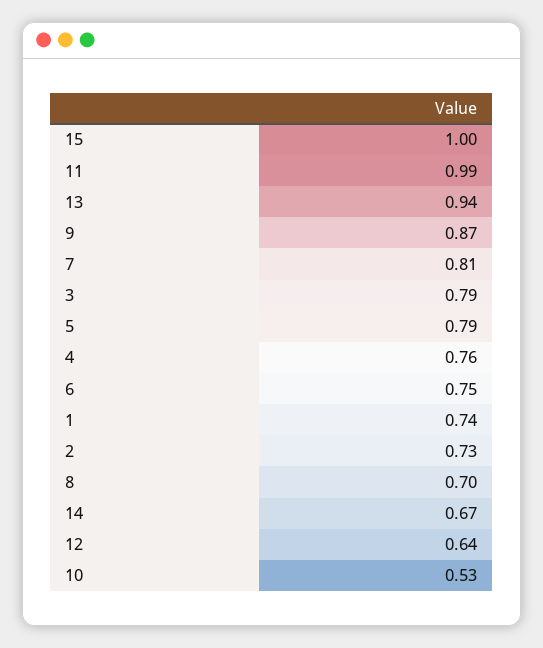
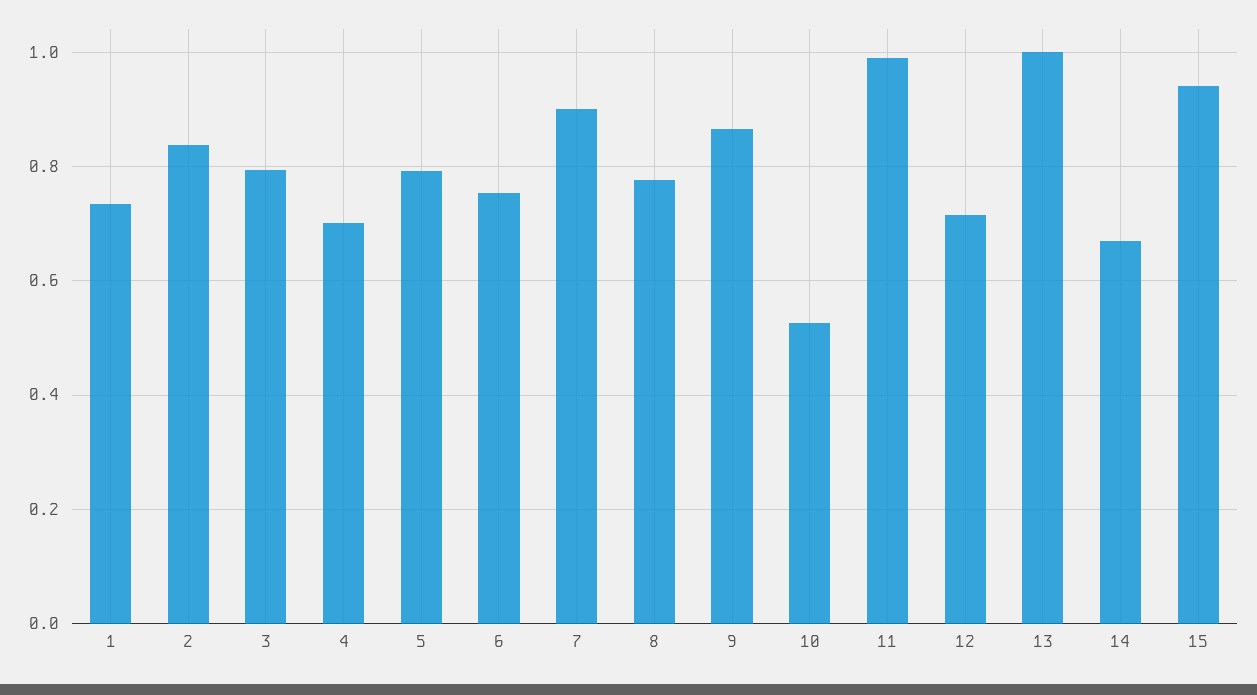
15: 1 -> 0.94
13: 0.94 -> 1
7: 0.81 -> 0.9
4: 0.76 -> 0.7
2: 0.73 -> 0.84
8: 0.7 -> 0.78
12: 0.64 -> 0.72

